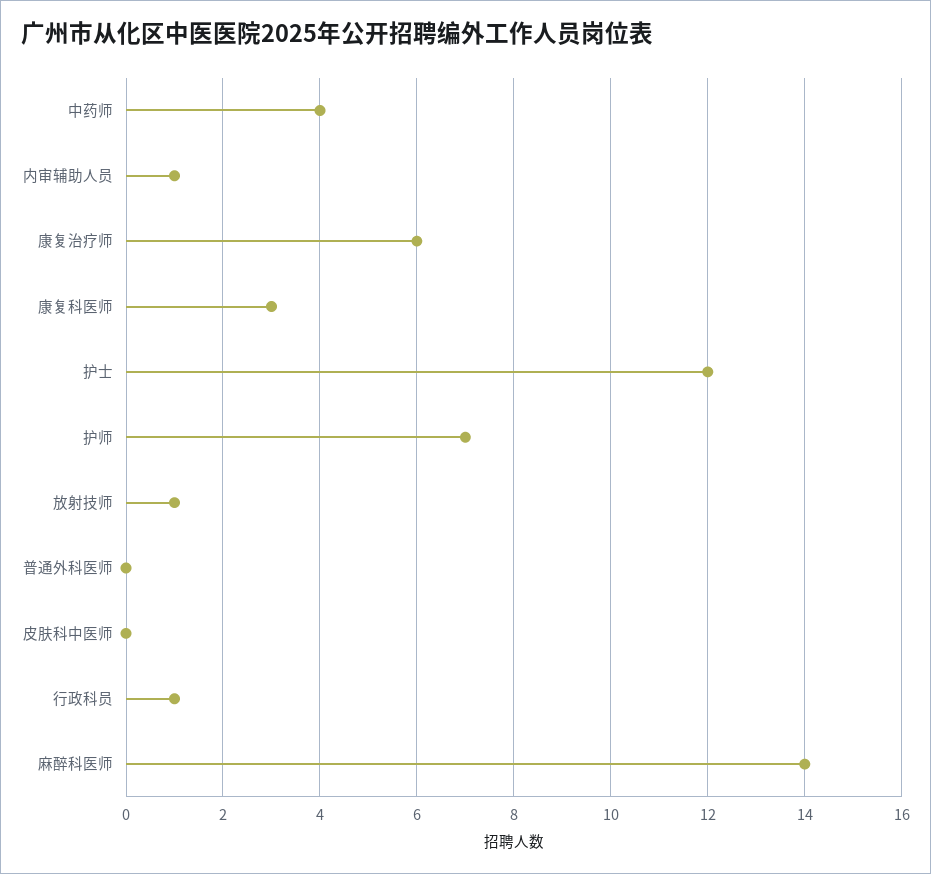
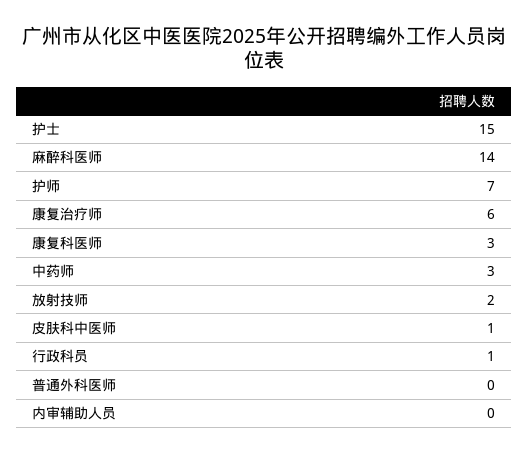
中药师: 4 -> 3
内审辅助人员: 1 -> 0
护士: 12 -> 15
放射技师: 1 -> 2
皮肤科中医师: 0 -> 1

